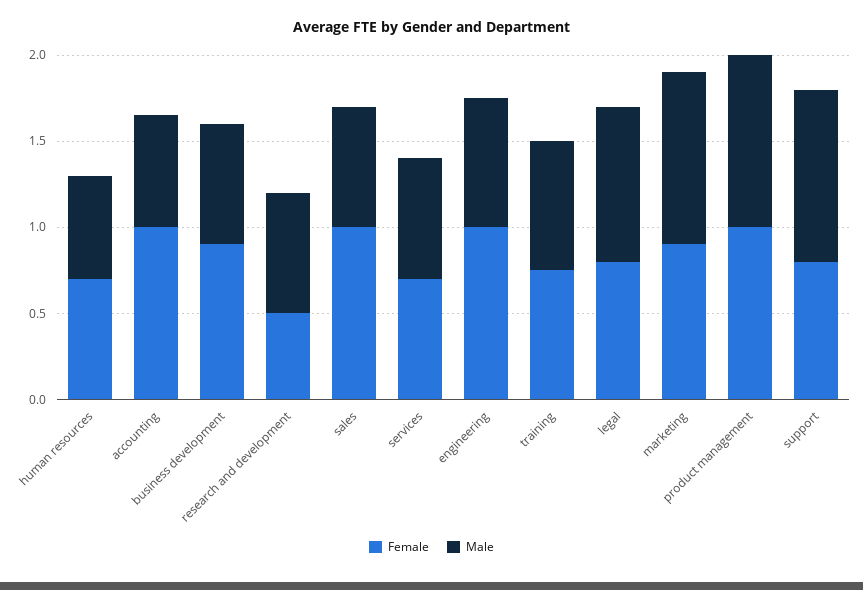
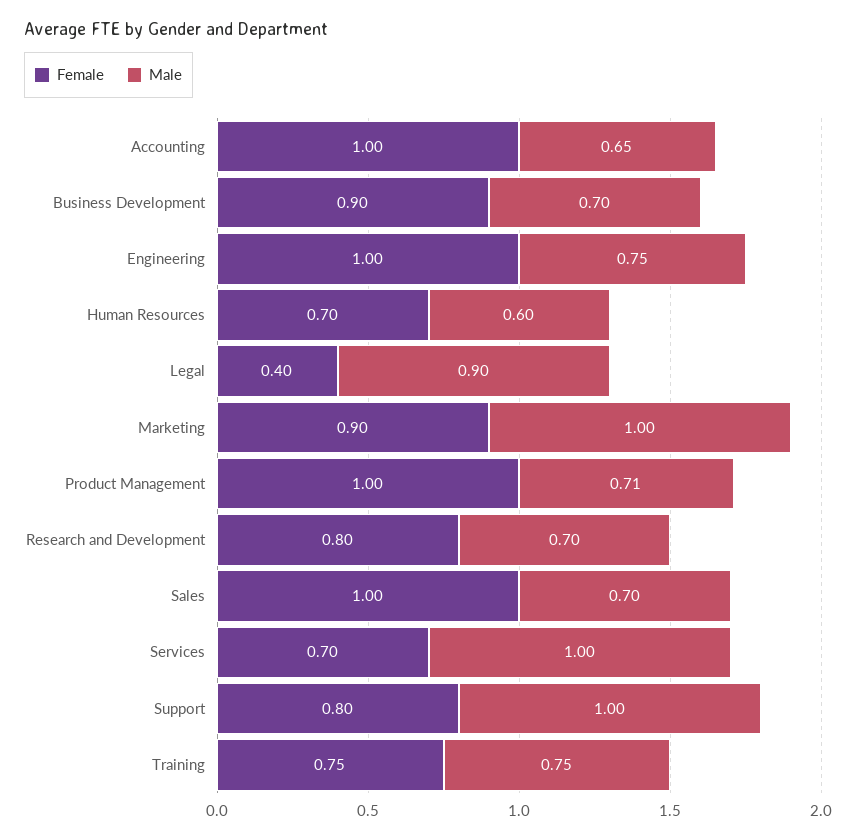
Female, research and development: 0.5 -> 0.8
Male, services: 0.7 -> 1
Female, legal: 0.8 -> 0.4
Male, product management: 1 -> 0.71

